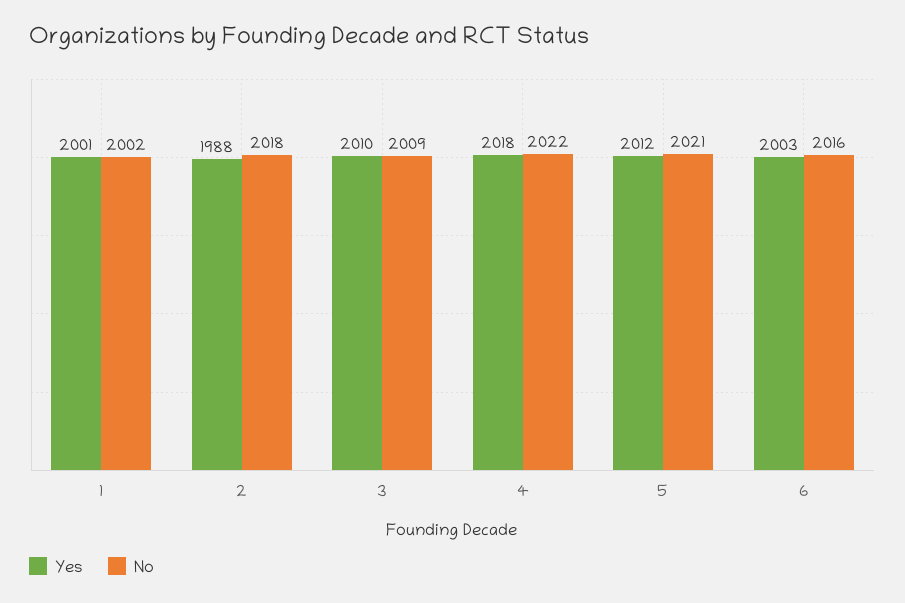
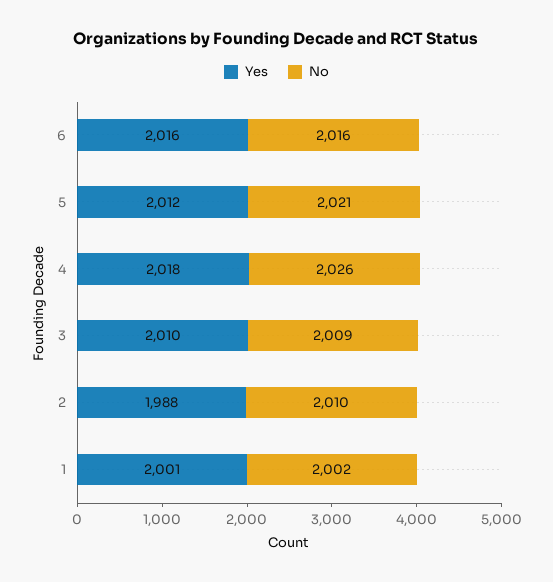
No, 2: 2018 -> 2010
No, 4: 2022 -> 2026
Yes, 6: 2003 -> 2016

